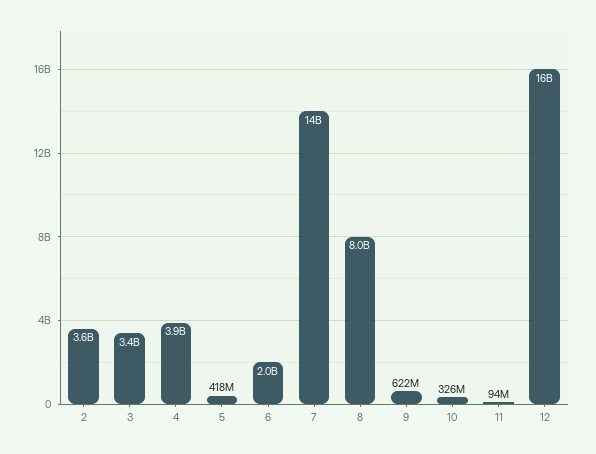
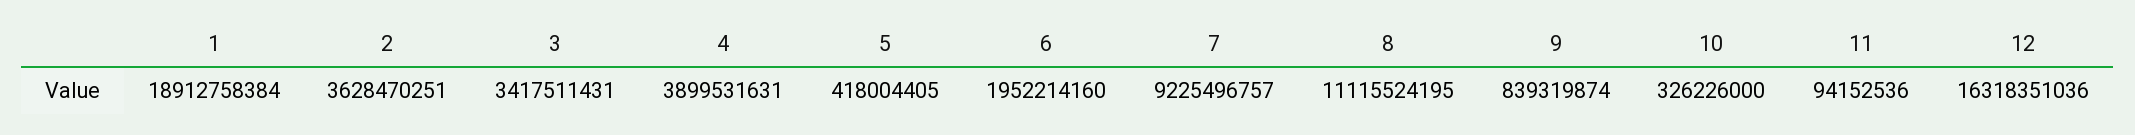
7: 14000000000 -> 9225496757
8: 8000000000 -> 11115524195
9: 622000000 -> 839319874
1: none -> 18912758384

